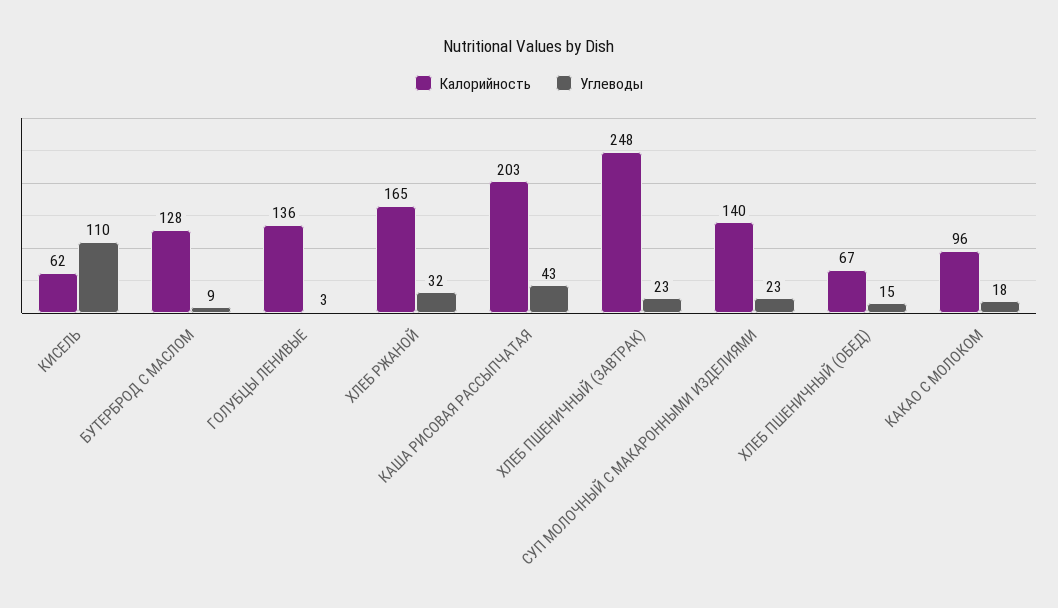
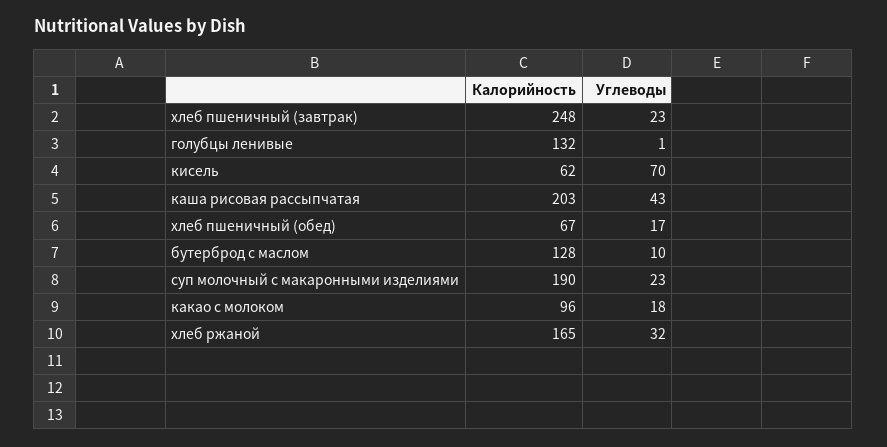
Углеводы, КИСЕЛЬ: 110 -> 70
Углеводы, БУТЕРБРОД С МАСЛОМ: 9 -> 10
Калорийность, ГОЛУБЦЫ ЛЕНИВЫЕ: 136 -> 132
Углеводы, ГОЛУБЦЫ ЛЕНИВЫЕ: 3 -> 1
Калорийность, СУП МОЛОЧНЫЙ С МАКАРОННЫМИ ИЗДЕЛИЯМИ: 140 -> 190
Углеводы, ХЛЕБ ПШЕНИЧНЫЙ (ОБЕД): 15 -> 17

